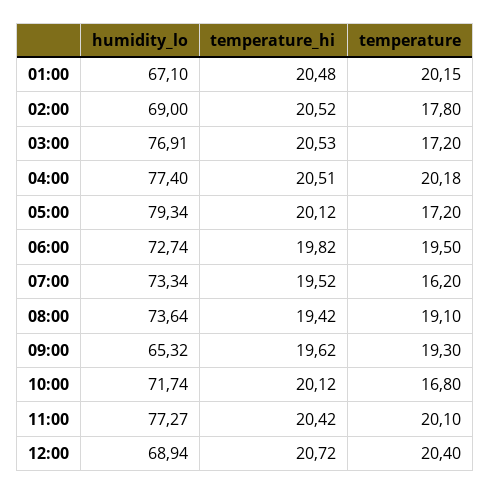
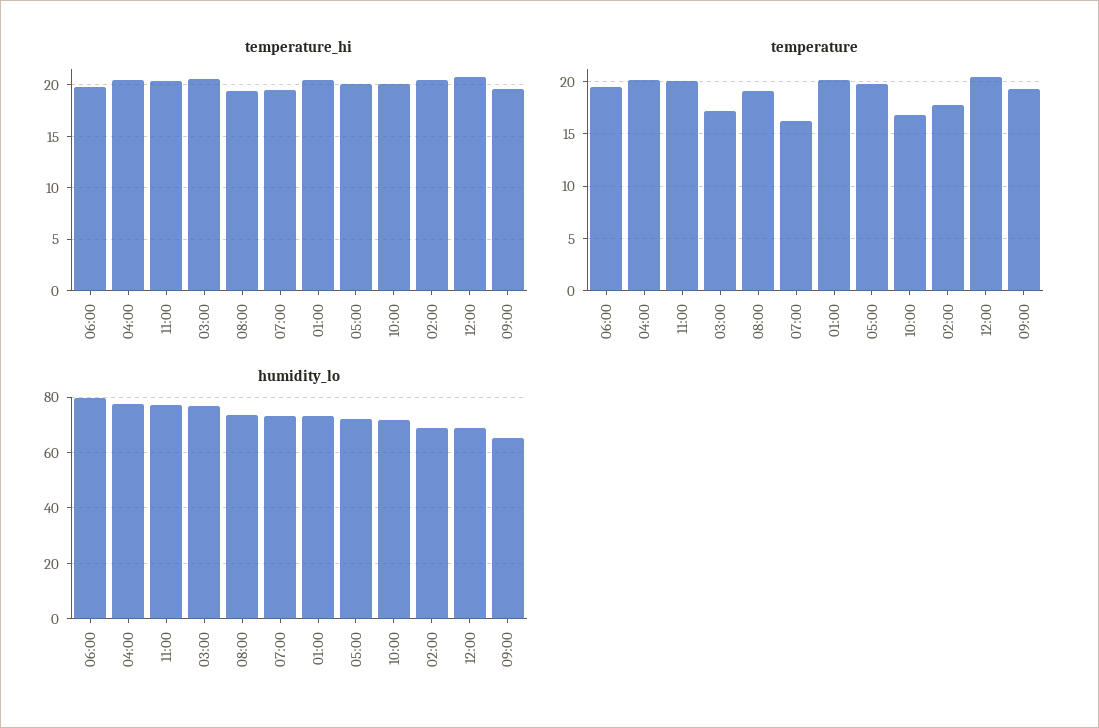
humidity_lo, 01:00: 67.1 -> 72.5
humidity_lo, 05:00: 79.34 -> 72.5
temperature, 05:00: 17.2 -> 20
humidity_lo, 06:00: 72.74 -> 80

